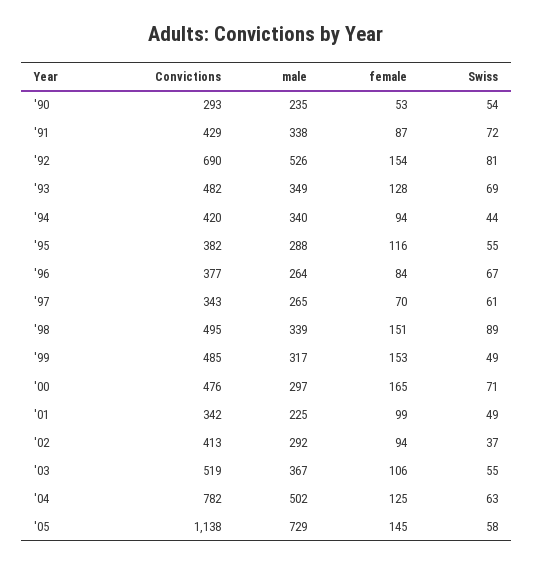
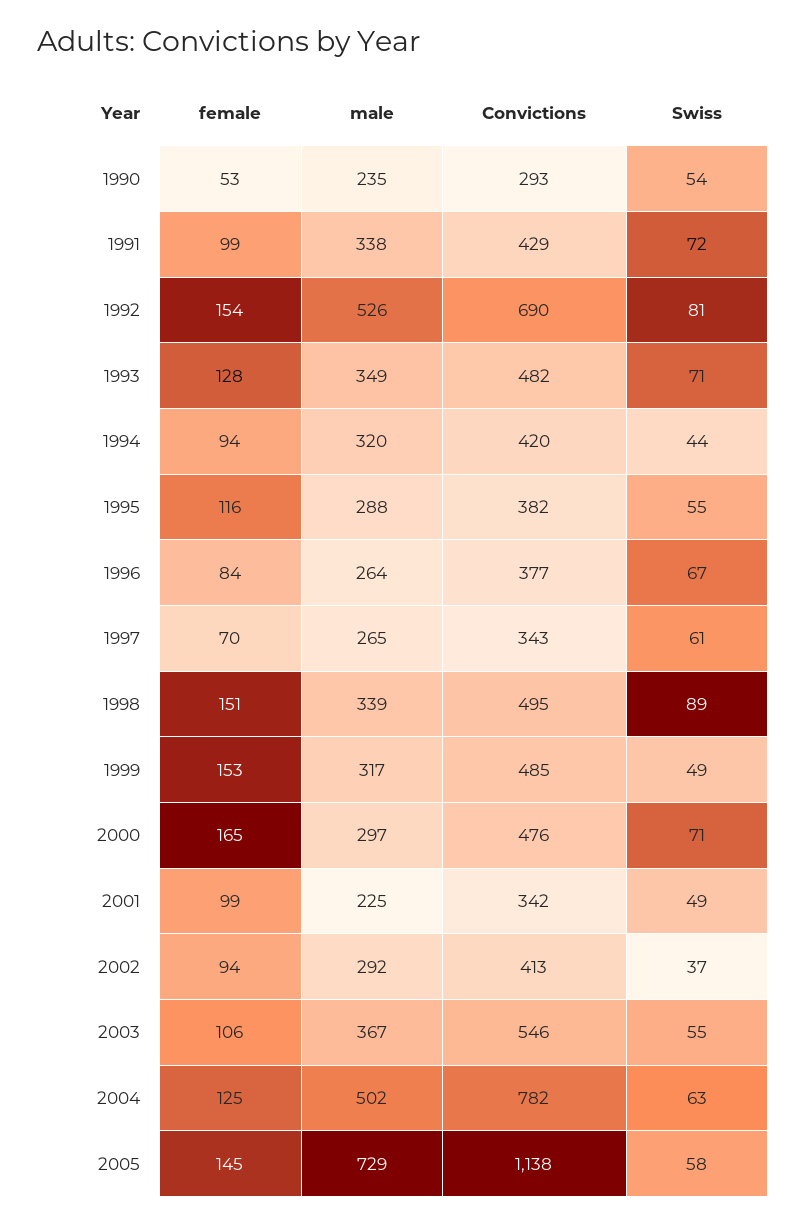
female, '91: 87 -> 99
Swiss, '93: 69 -> 71
male, '94: 340 -> 320
Convictions, '03: 519 -> 546

